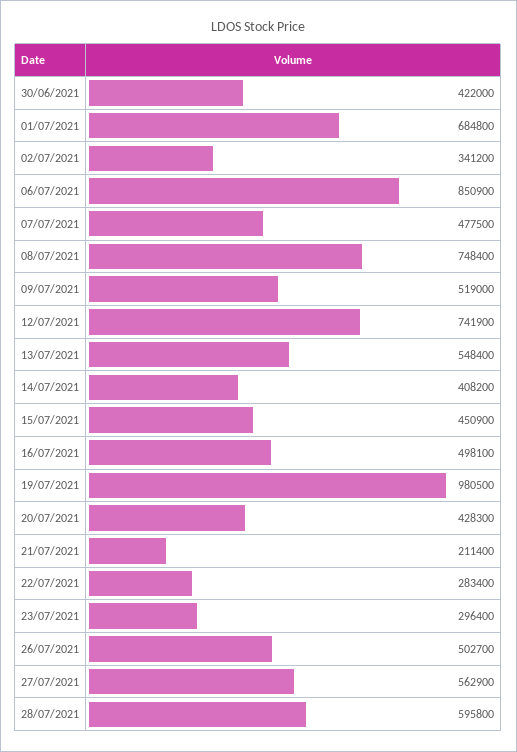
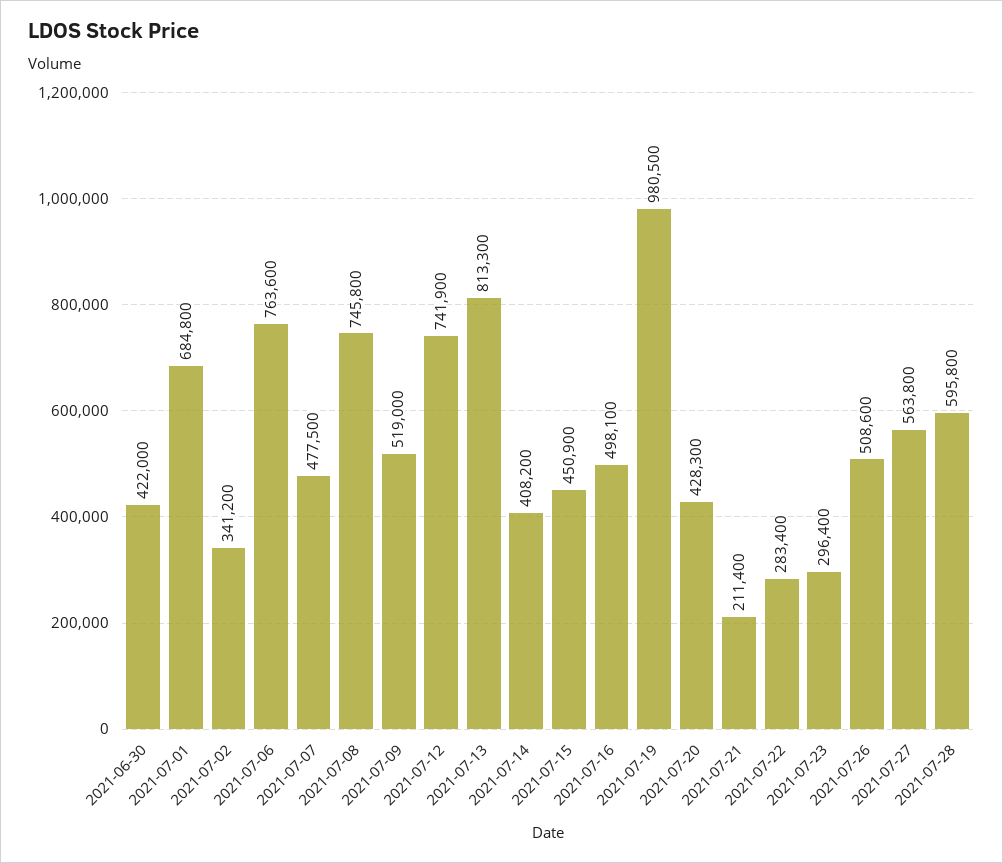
06/07/2021: 850900 -> 763600
08/07/2021: 748400 -> 745800
13/07/2021: 548400 -> 813300
26/07/2021: 502700 -> 508600
27/07/2021: 562900 -> 563800

